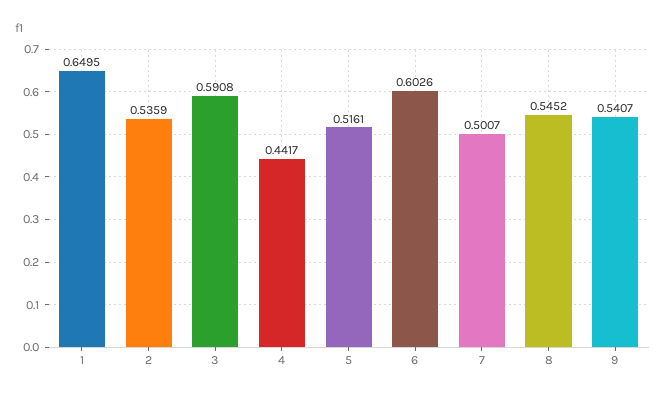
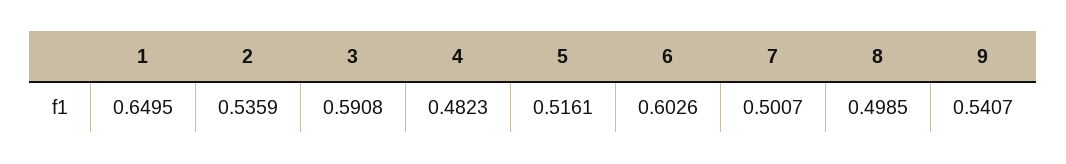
4: 0.4417 -> 0.4823
8: 0.5452 -> 0.4985

